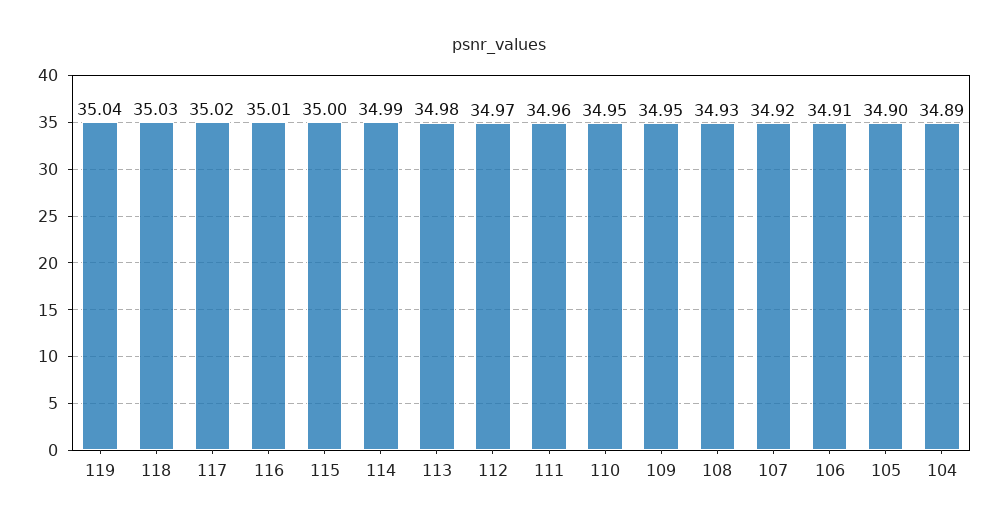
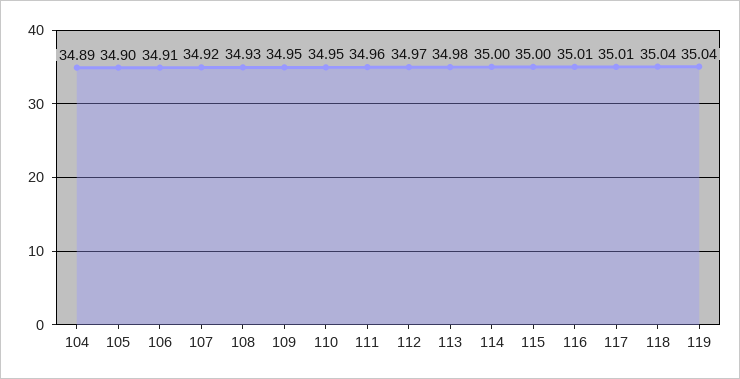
118: 35.03 -> 35.04
117: 35.02 -> 35.01
114: 34.99 -> 35

